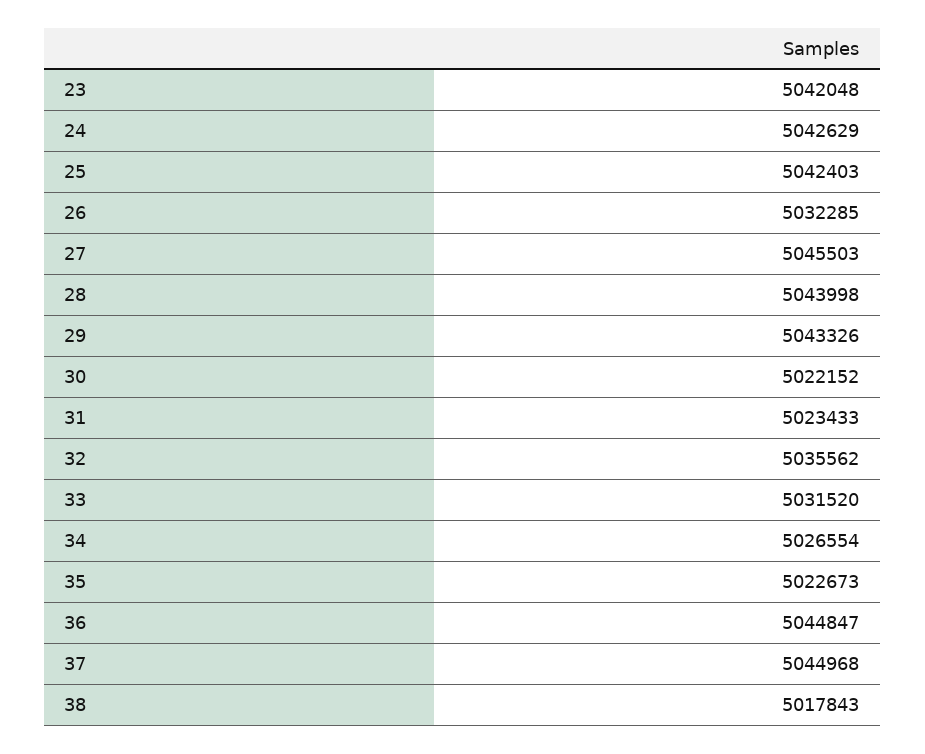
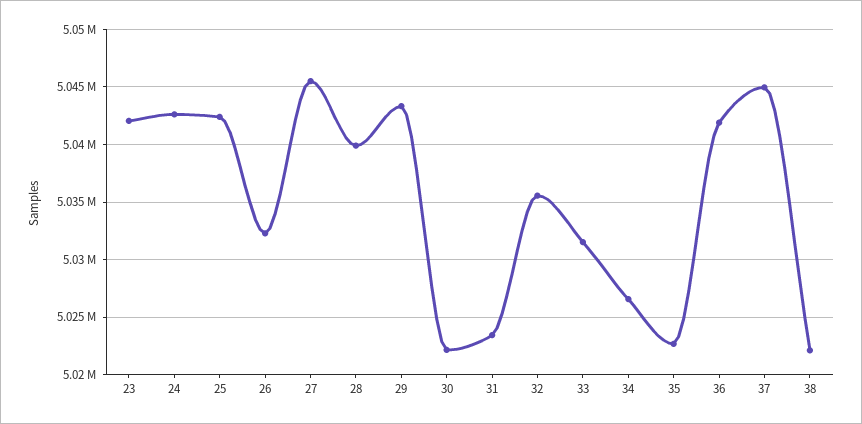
28: 5043998 -> 5040000
36: 5044847 -> 5042000
38: 5017843 -> 5022000

